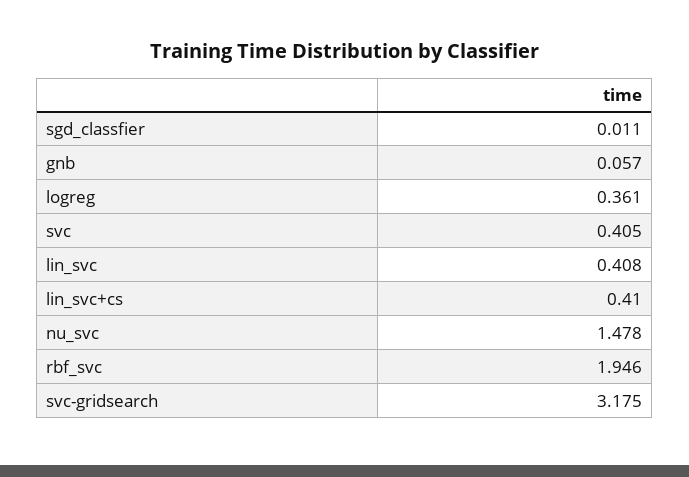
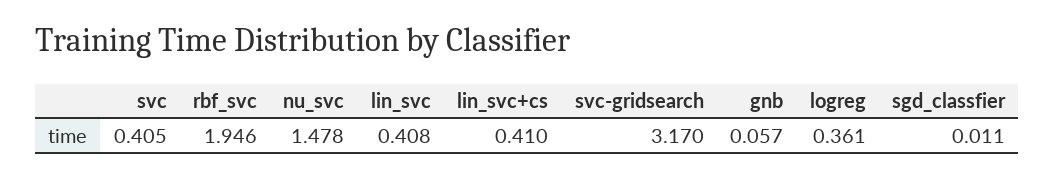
svc-gridsearch: 3.175 -> 3.17

